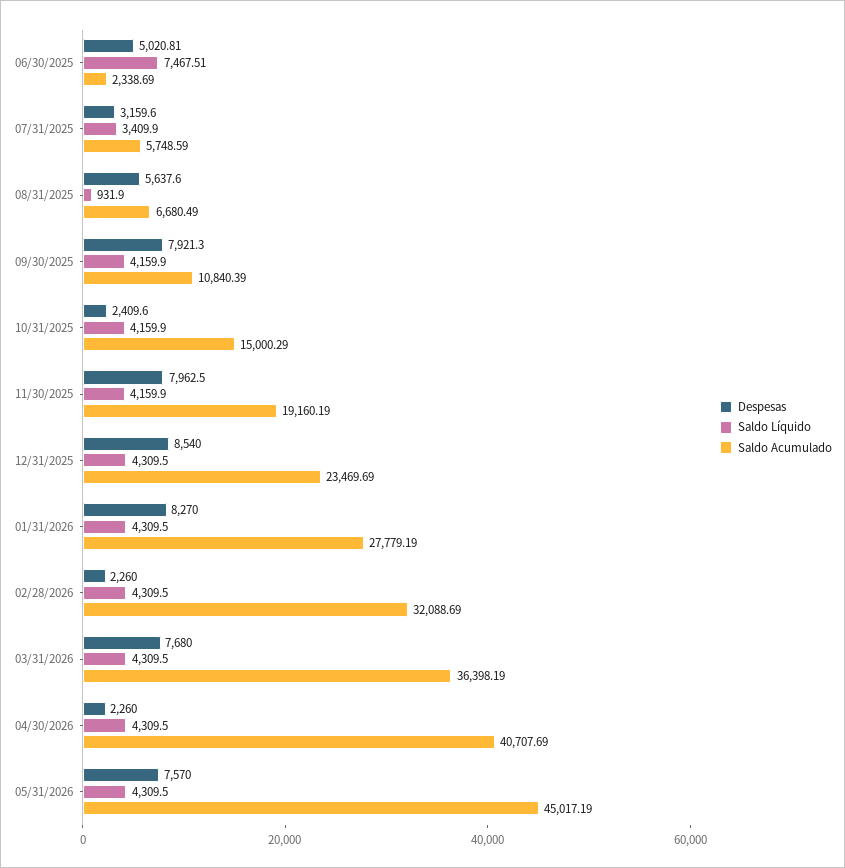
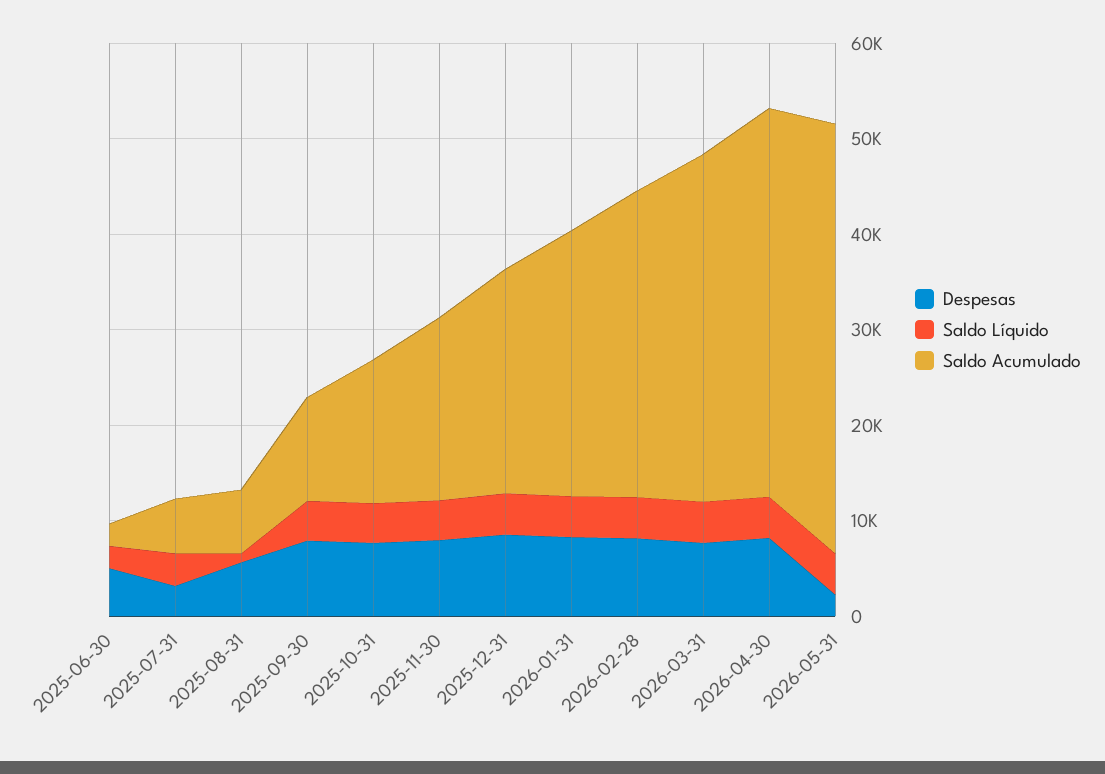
Saldo Líquido, 06/30/2025: 7467.51 -> 2000
Despesas, 10/31/2025: 2409.6 -> 8000
Despesas, 02/28/2026: 2260 -> 8000
Despesas, 04/30/2026: 2260 -> 8000
Despesas, 05/31/2026: 7570 -> 2000

